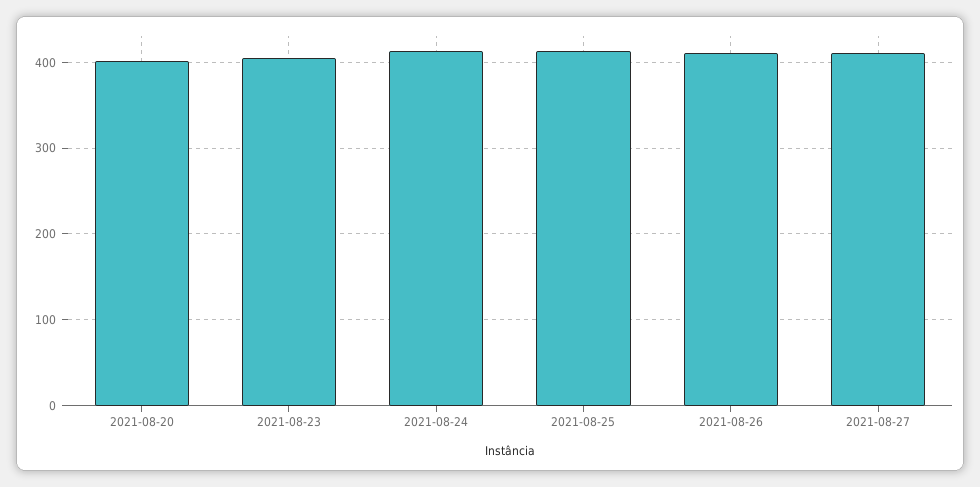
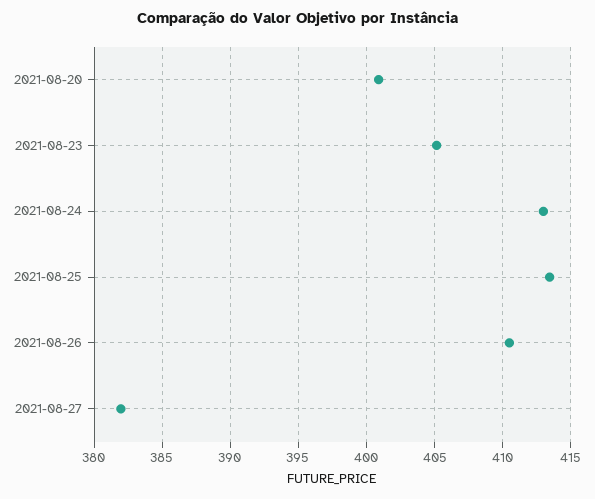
2021-08-27: 410 -> 382

